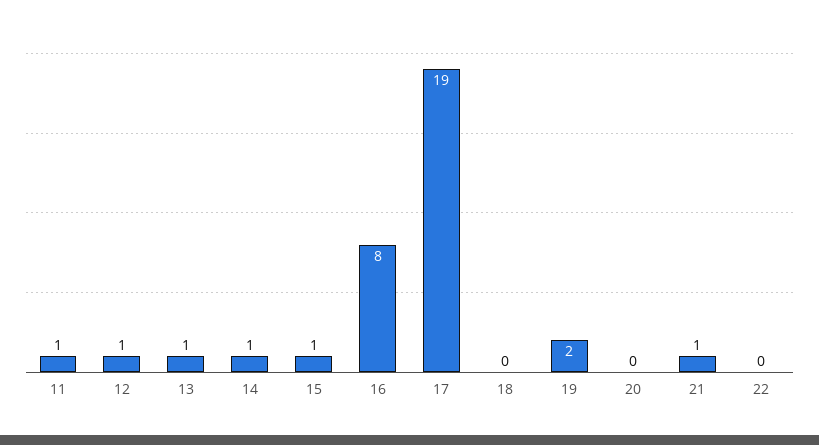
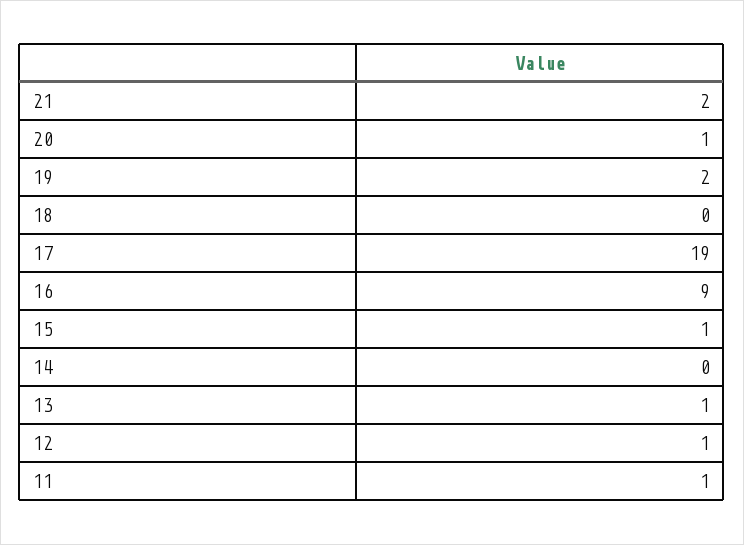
14: 1 -> 0
16: 8 -> 9
20: 0 -> 1
21: 1 -> 2
22: 0 -> none

